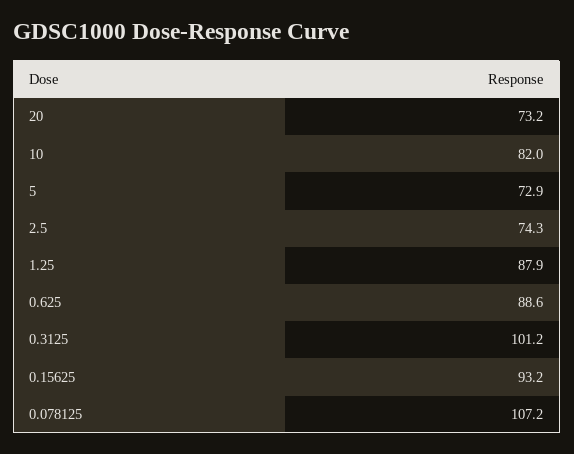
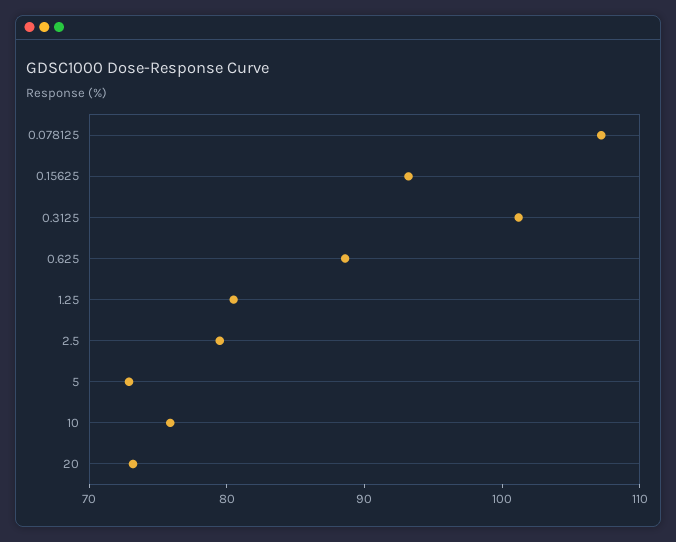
10: 82 -> 76
2.5: 74.3 -> 80
1.25: 87.9 -> 80

